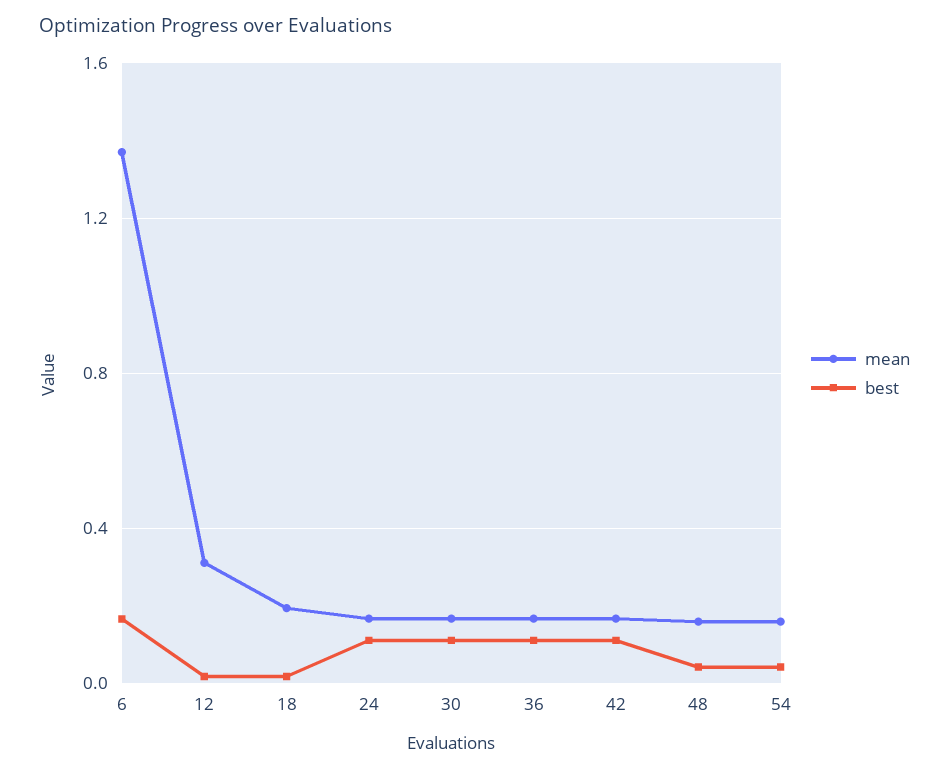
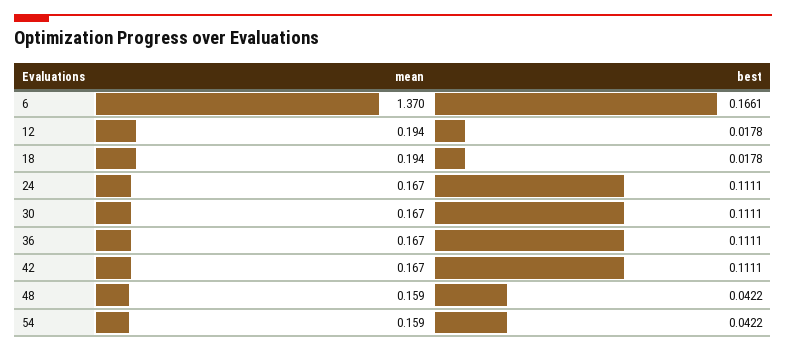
mean, 12: 0.3 -> 0.194

